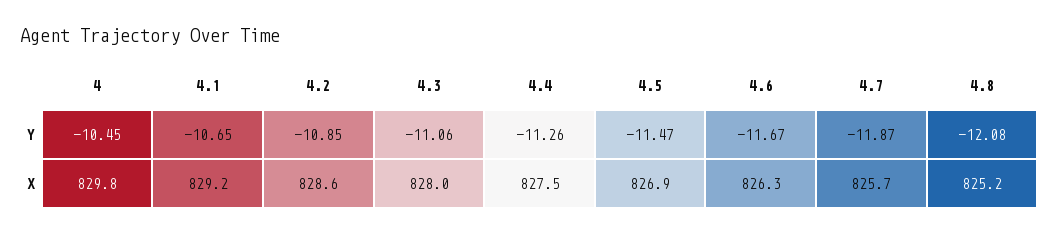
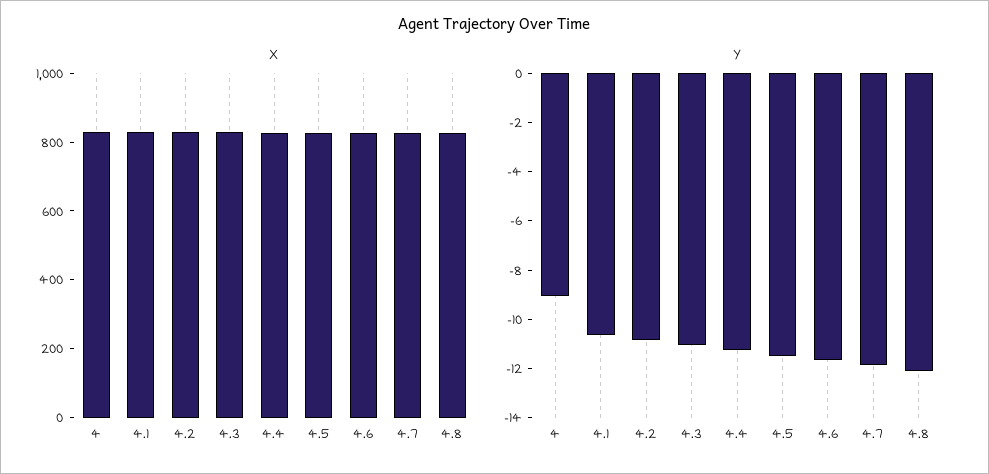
Y, 4: -10.45 -> -9

